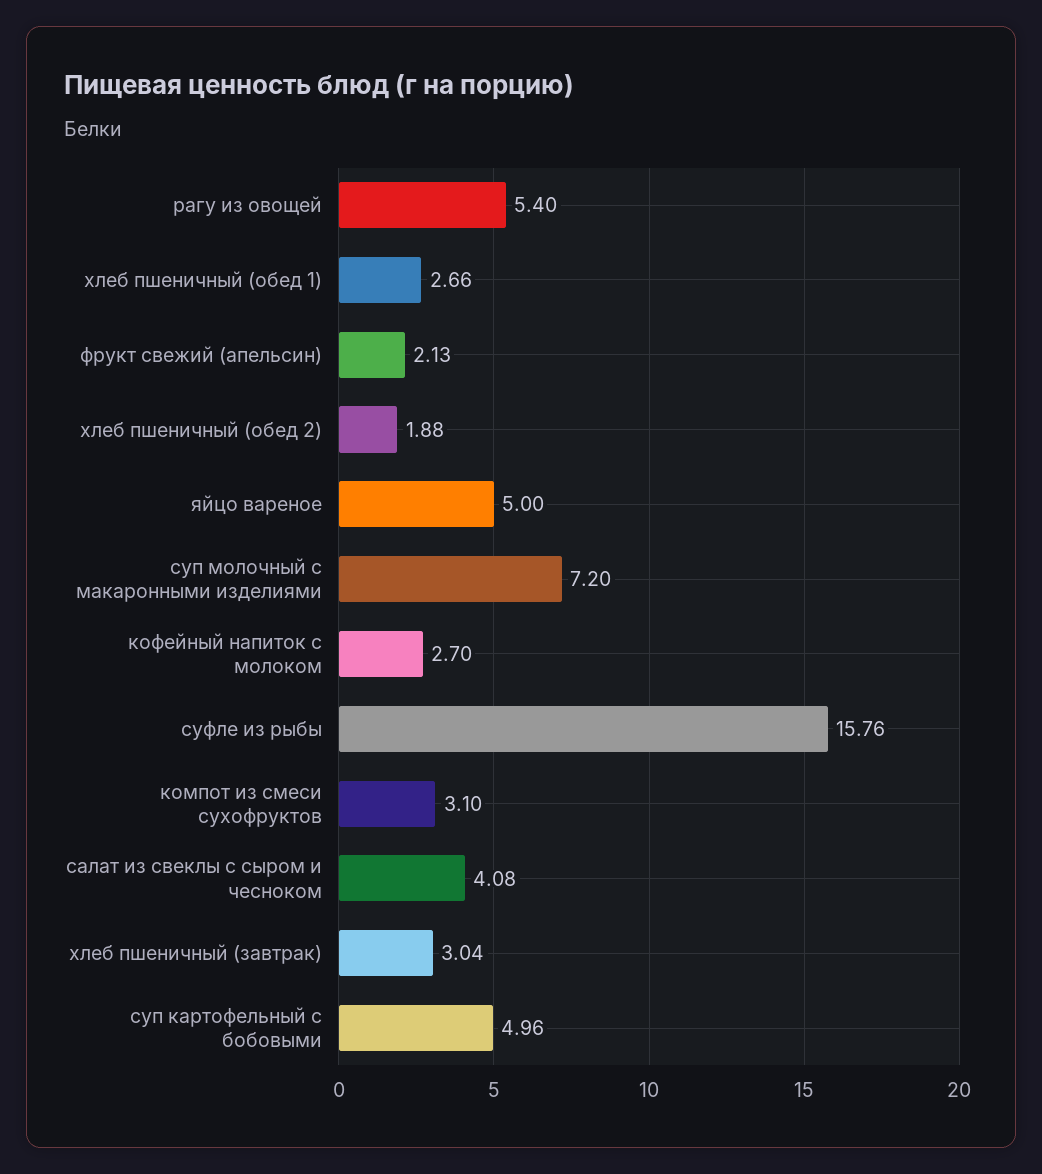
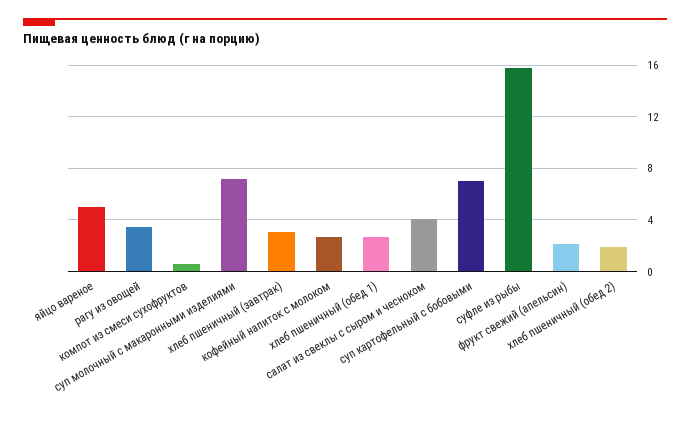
рагу из овощей: 5.4 -> 3.5
компот из смеси сухофруктов: 3.1 -> 0.5
суп картофельный с бобовыми: 4.96 -> 7

